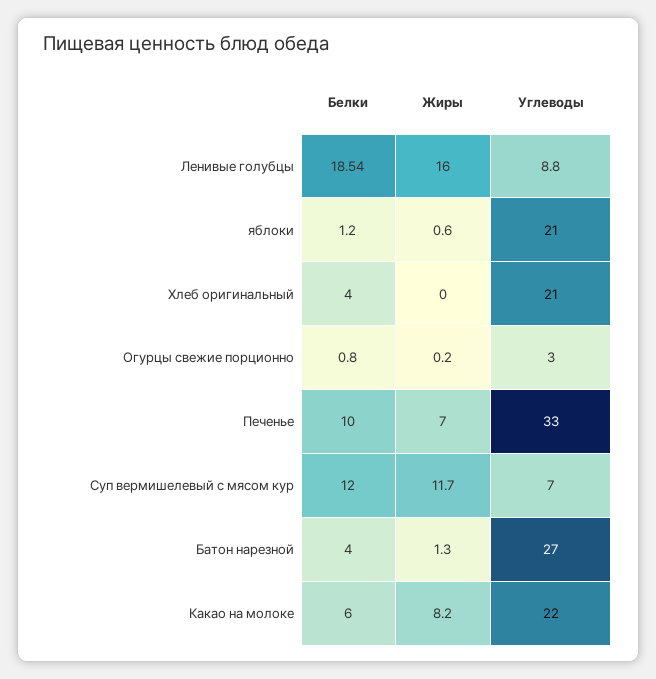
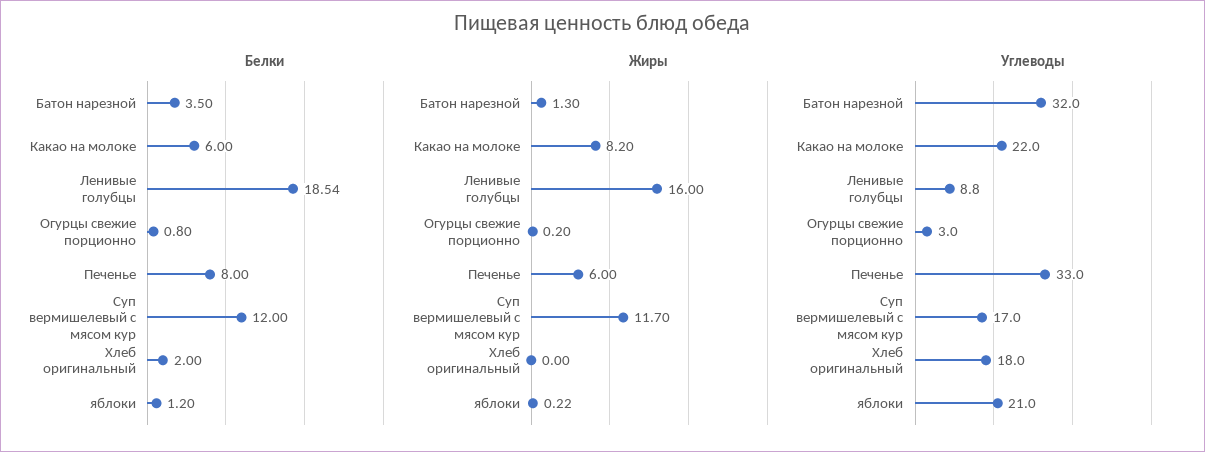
Жиры, яблоки: 0.6 -> 0.22
Белки, Хлеб оригинальный: 4 -> 2
Углеводы, Хлеб оригинальный: 21 -> 18
Белки, Печенье: 10 -> 8
Жиры, Печенье: 7 -> 6
Углеводы, Суп вермишелевый с мясом кур: 7 -> 17
Белки, Батон нарезной: 4 -> 3.5
Углеводы, Батон нарезной: 27 -> 32

